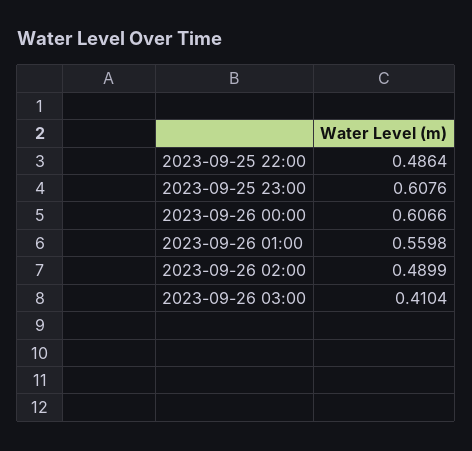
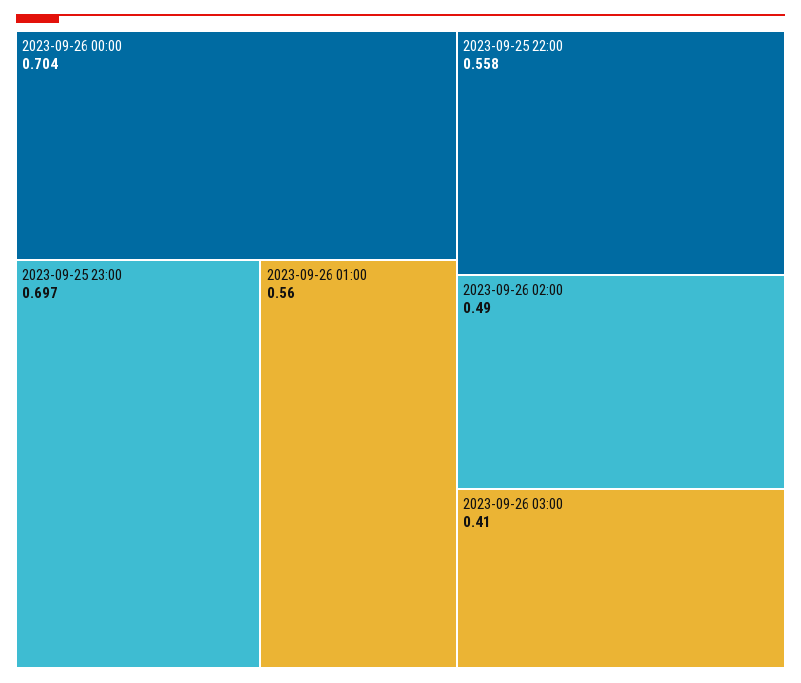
2023-09-25 22:00: 0.4864 -> 0.558
2023-09-25 23:00: 0.6076 -> 0.697
2023-09-26 00:00: 0.6066 -> 0.704

